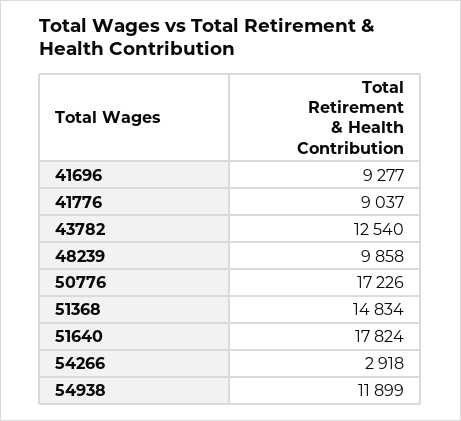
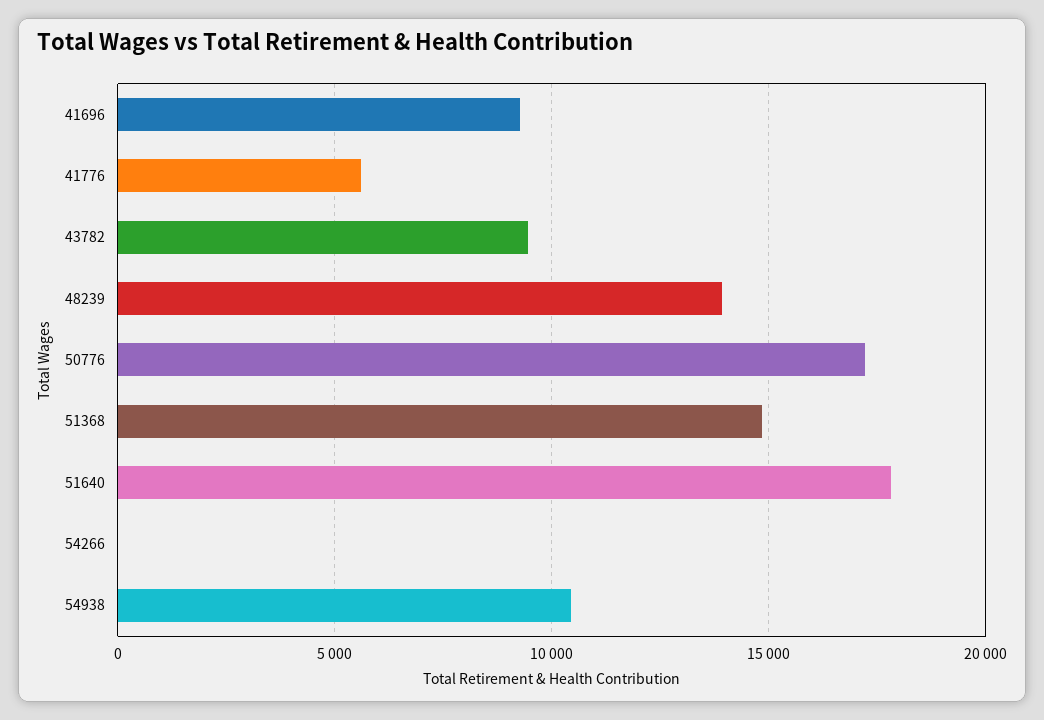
41776: 9037 -> 5500
43782: 12540 -> 9500
48239: 9858 -> 14000
54266: 2918 -> 0
54938: 11899 -> 10500

